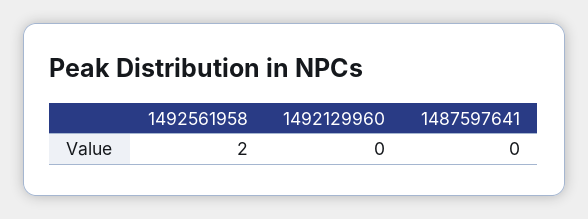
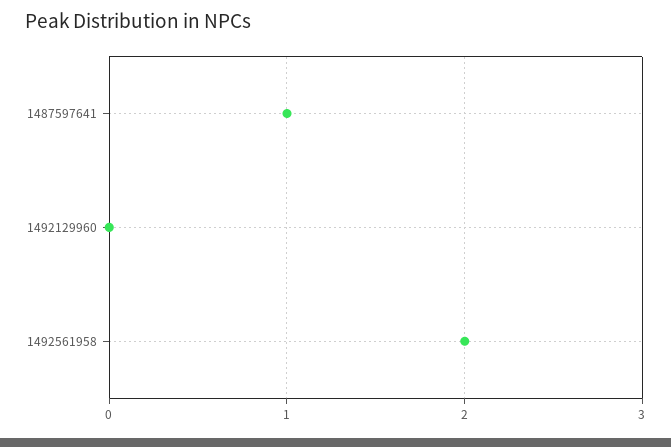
1487597641: 0 -> 1

